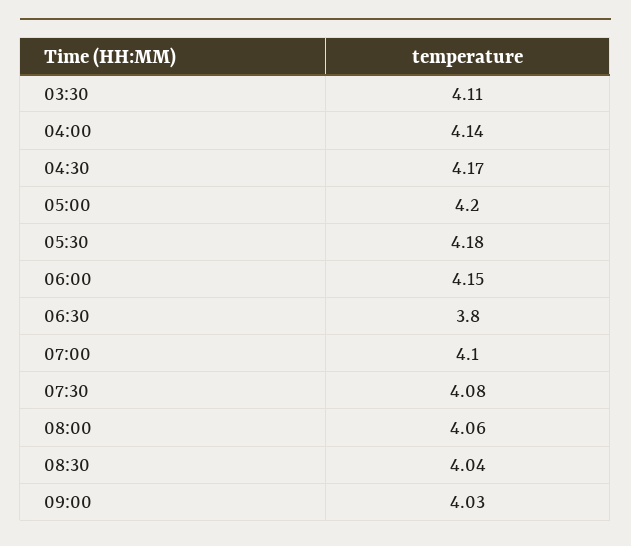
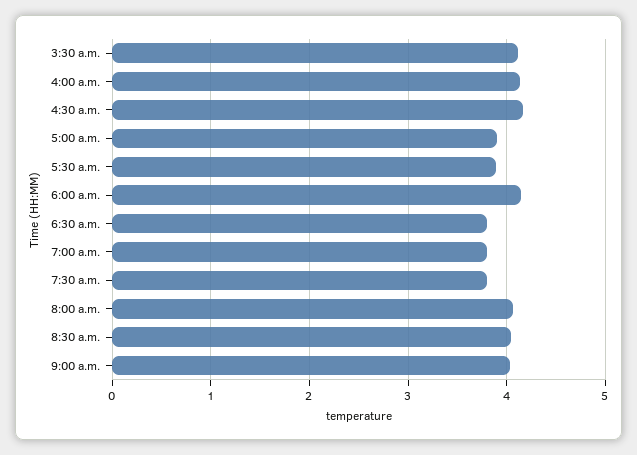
05:00: 4.2 -> 3.9
05:30: 4.18 -> 3.9
07:00: 4.1 -> 3.8
07:30: 4.08 -> 3.8

